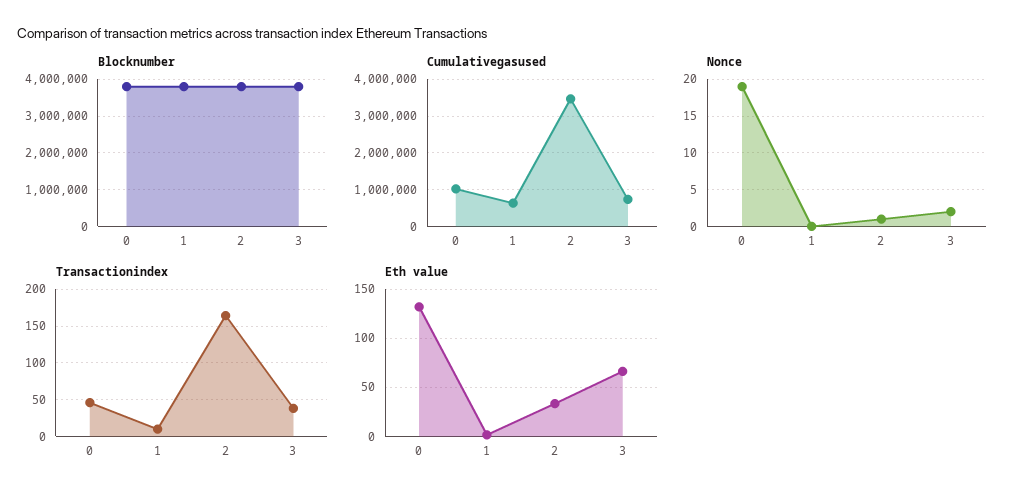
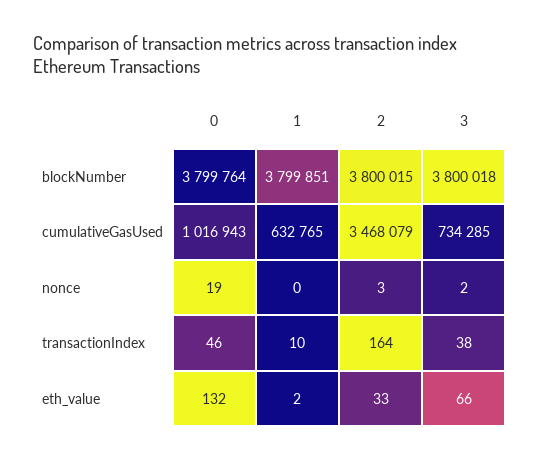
Nonce, 2: 1 -> 3

